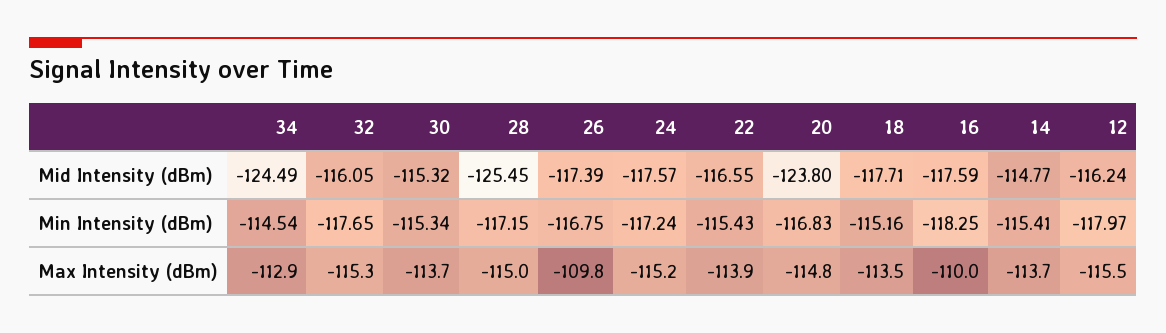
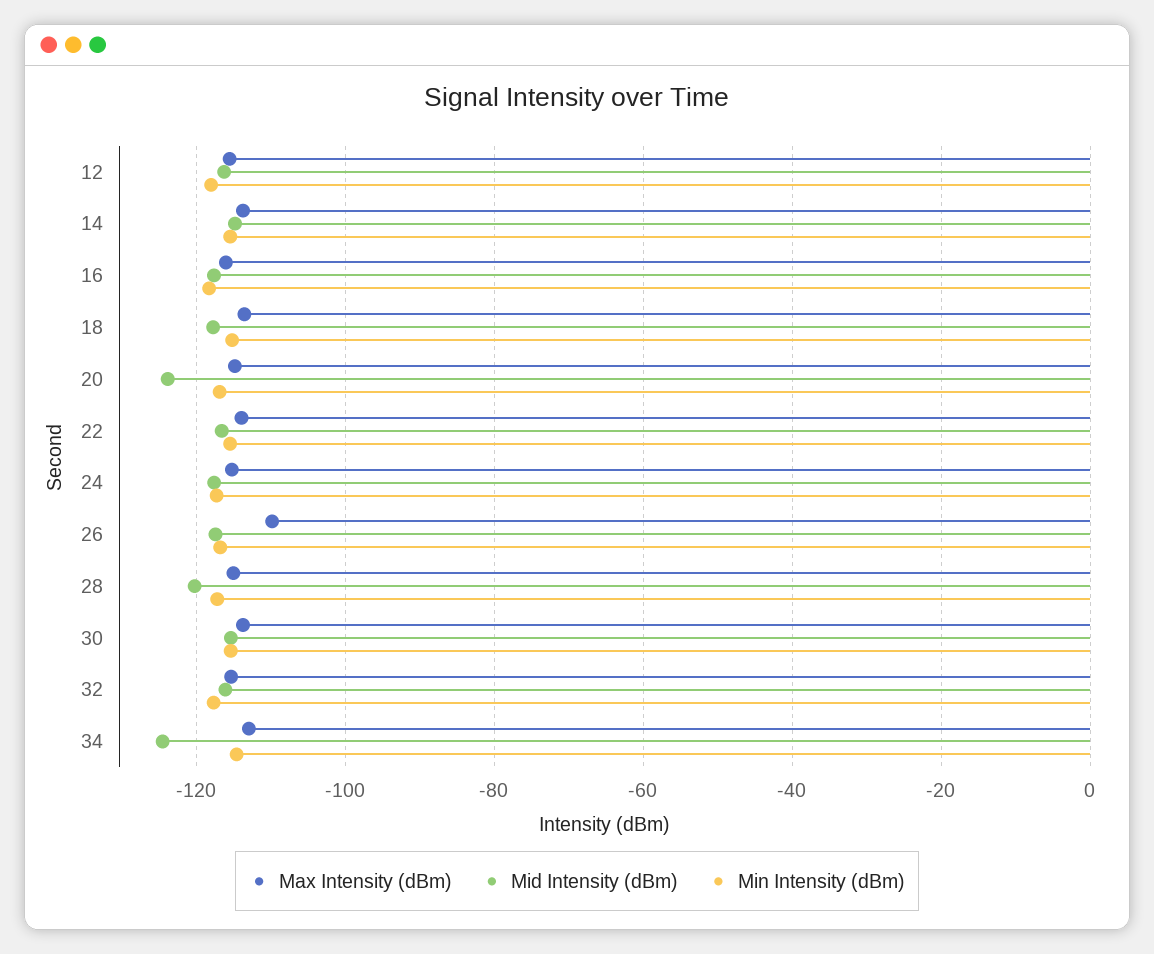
Mid Intensity (dBm), 28: -125.45 -> -120
Max Intensity (dBm), 16: -110 -> -116

